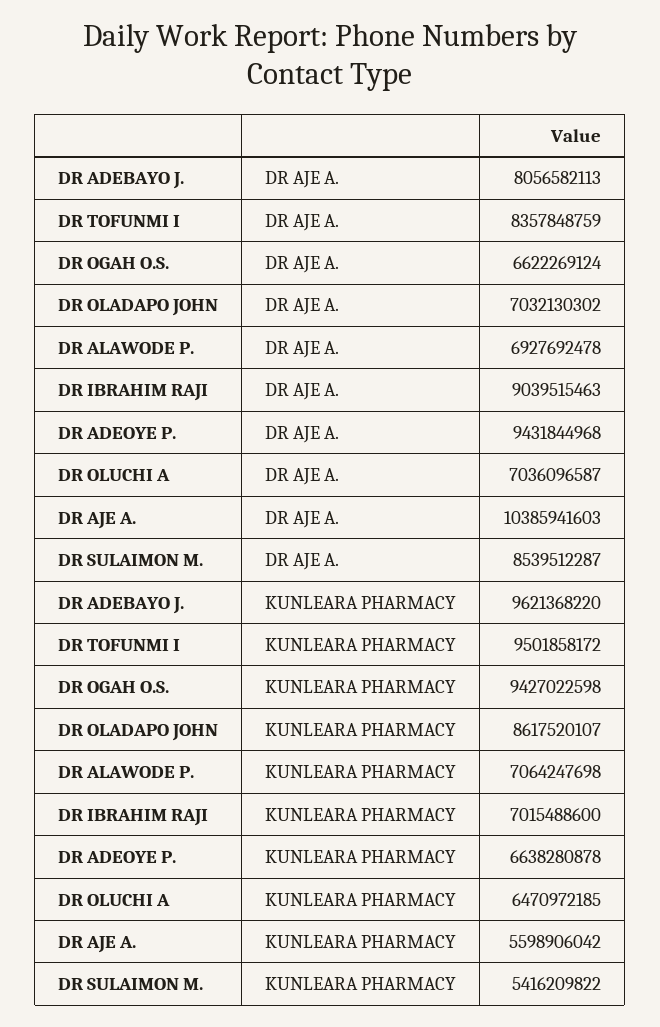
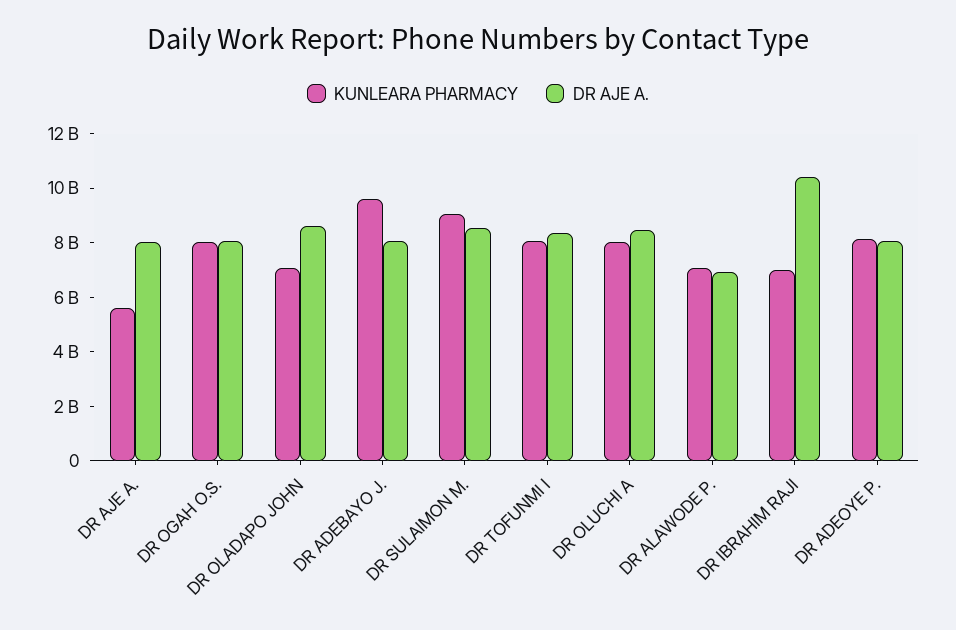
DR AJE A., DR OGAH O.S.: 6622269124 -> 8000000000
DR AJE A., DR OLADAPO JOHN: 7032130302 -> 8500000000
DR AJE A., DR IBRAHIM RAJI: 9039515463 -> 10500000000
DR AJE A., DR ADEOYE P.: 9431844968 -> 8000000000
DR AJE A., DR OLUCHI A: 7036096587 -> 8500000000
DR AJE A., DR AJE A.: 10385941603 -> 8000000000
KUNLEARA PHARMACY, DR TOFUNMI I: 9501858172 -> 8000000000
KUNLEARA PHARMACY, DR OGAH O.S.: 9427022598 -> 8000000000
KUNLEARA PHARMACY, DR OLADAPO JOHN: 8617520107 -> 7000000000
KUNLEARA PHARMACY, DR ADEOYE P.: 6638280878 -> 8000000000
KUNLEARA PHARMACY, DR OLUCHI A: 6470972185 -> 8000000000
KUNLEARA PHARMACY, DR SULAIMON M.: 5416209822 -> 9000000000

